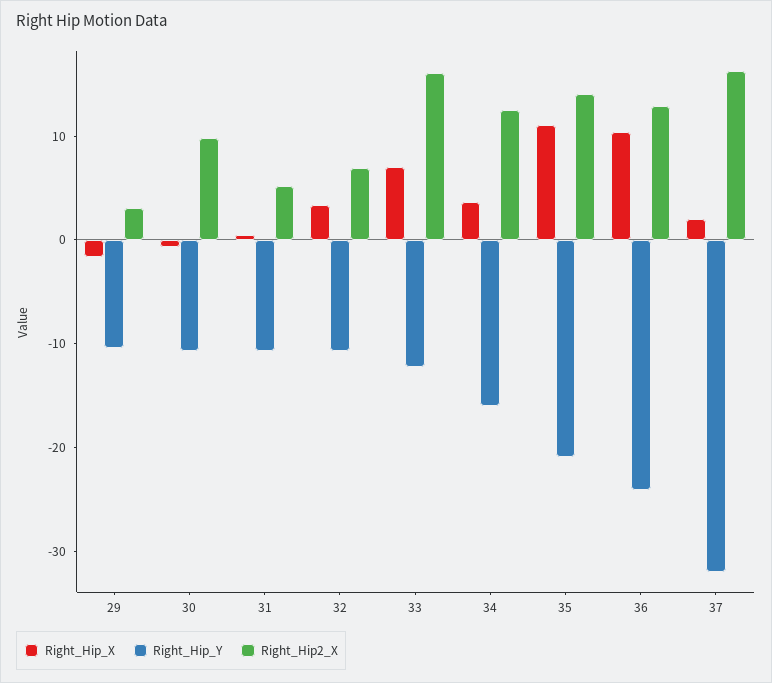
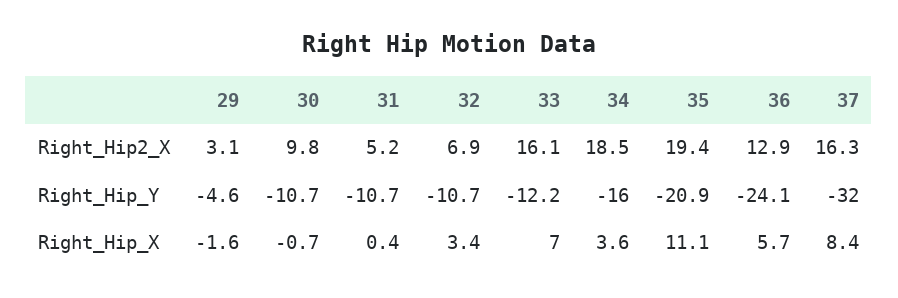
Right_Hip_Y, 29: -10 -> -4.6
Right_Hip2_X, 34: 12 -> 18.5
Right_Hip2_X, 35: 14 -> 19.4
Right_Hip_X, 36: 10 -> 5.7
Right_Hip_X, 37: 2 -> 8.4

